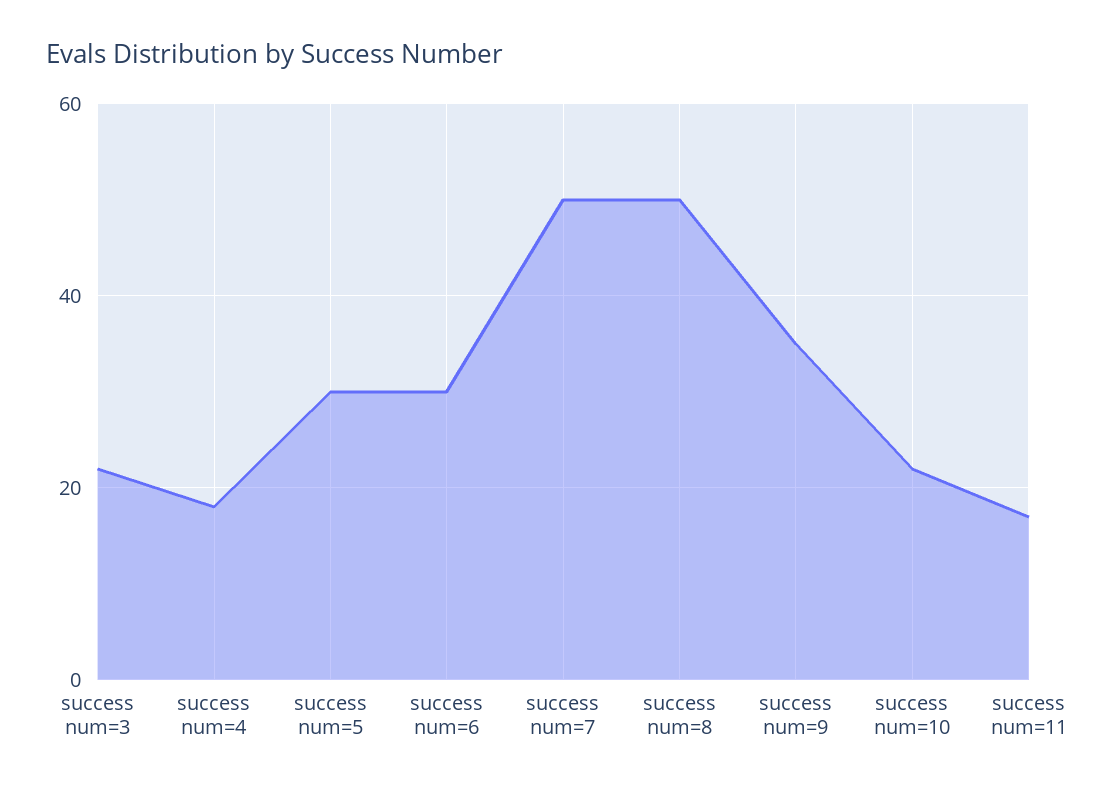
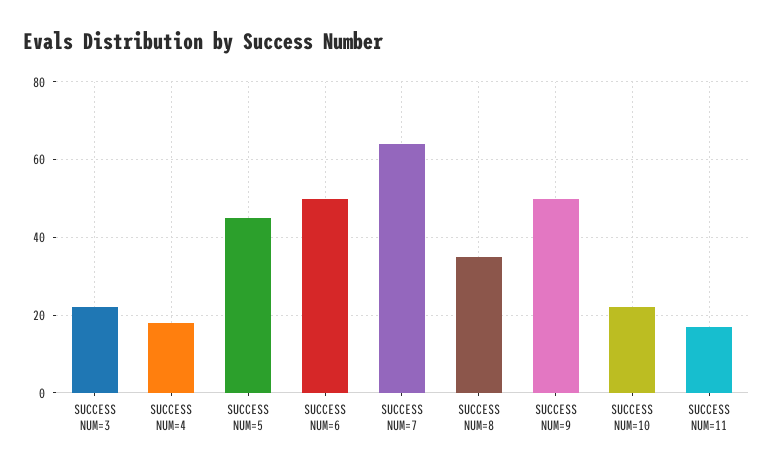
success num=5: 30 -> 45
success num=6: 30 -> 50
success num=7: 50 -> 65
success num=8: 50 -> 35
success num=9: 35 -> 50

